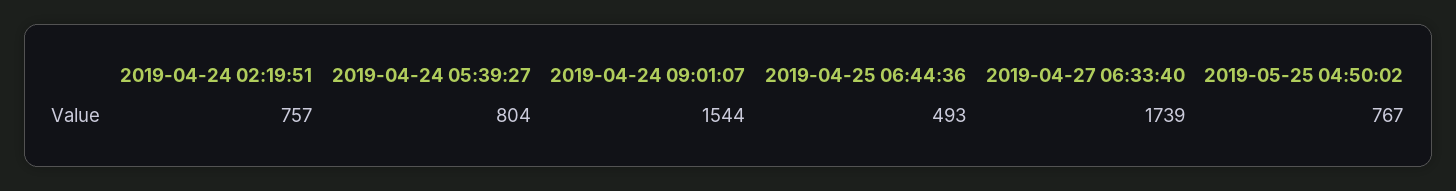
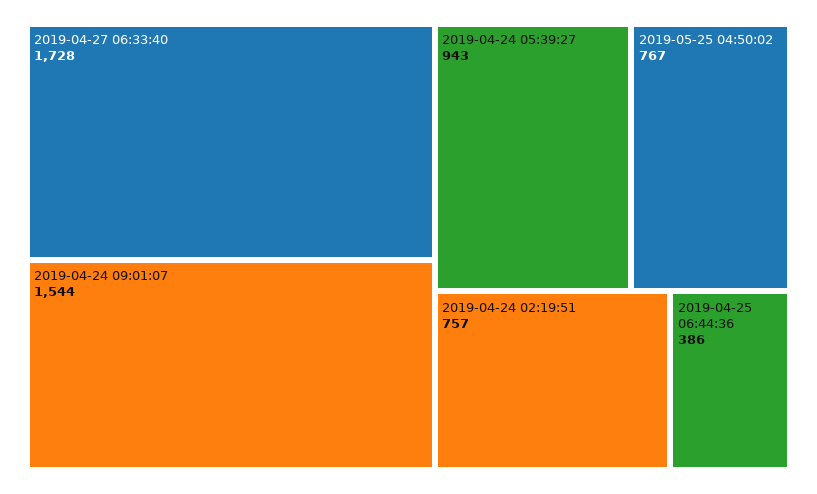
2019-04-24 05:39:27: 804 -> 943
2019-04-25 06:44:36: 493 -> 386
2019-04-27 06:33:40: 1739 -> 1728

